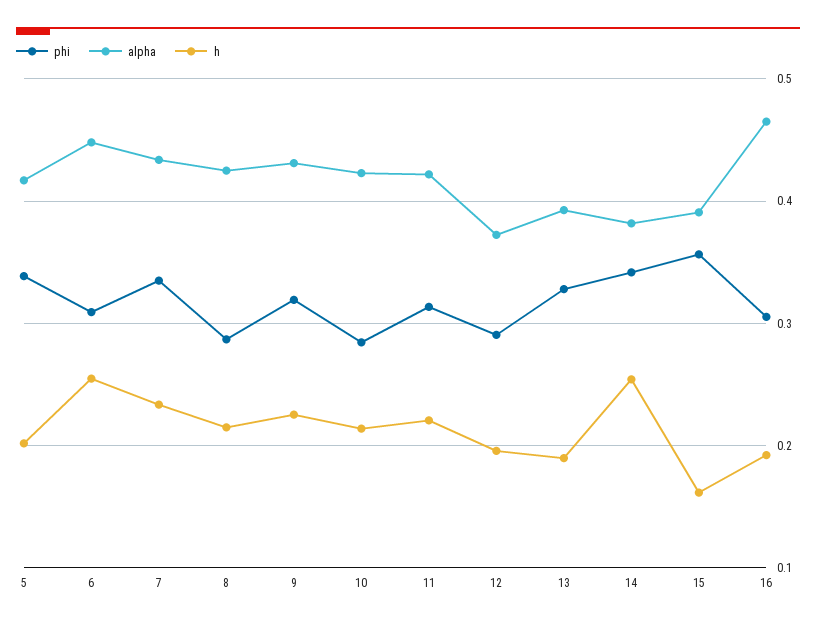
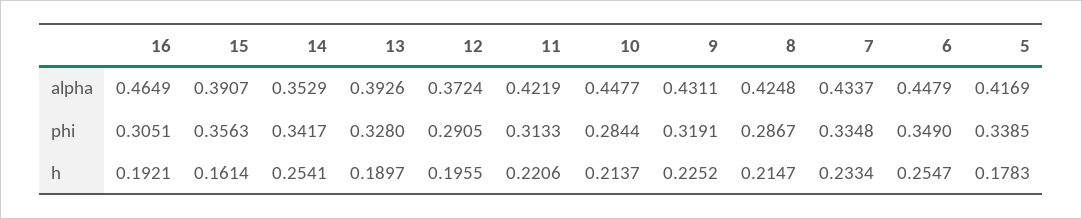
h, 5: 0.2 -> 0.1783
phi, 6: 0.31 -> 0.349
alpha, 10: 0.42 -> 0.4477
alpha, 14: 0.38 -> 0.3529

